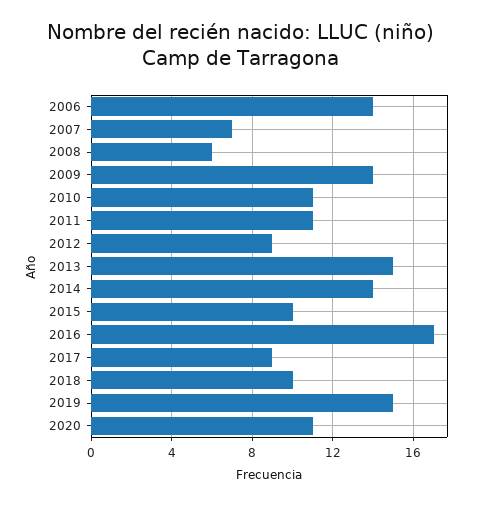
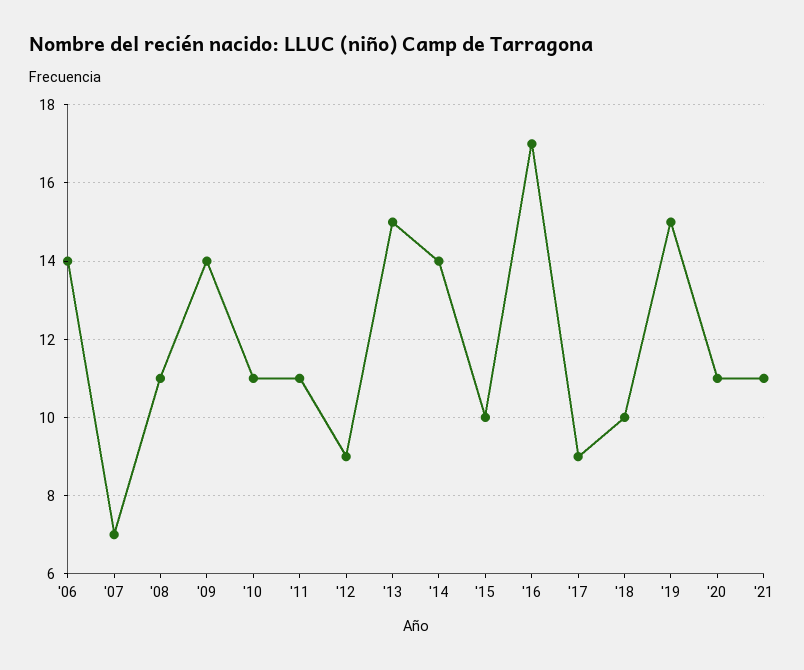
2008: 6 -> 11
'21: none -> 11

